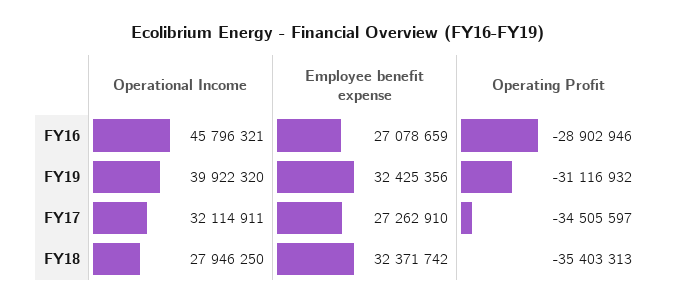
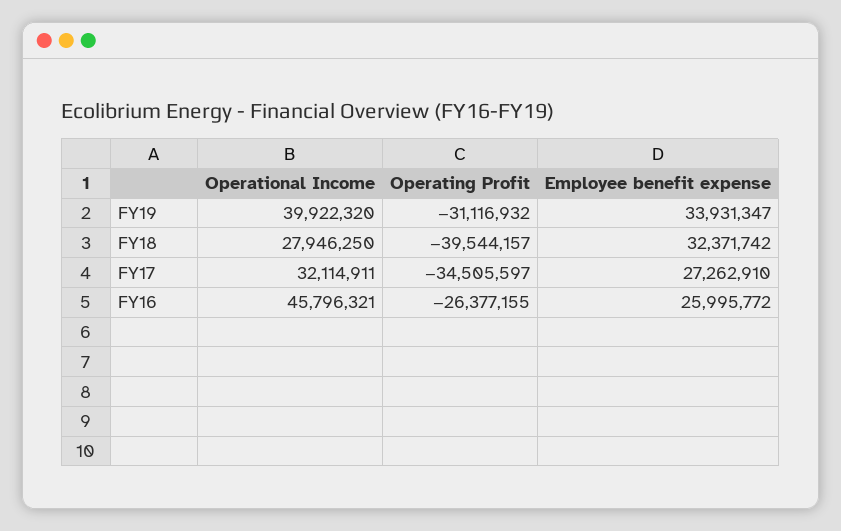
Employee benefit expense, FY16: 27078659 -> 25995772
Operating Profit, FY16: -28902946 -> -26377155
Employee benefit expense, FY19: 32425356 -> 33931347
Operating Profit, FY18: -35403313 -> -39544157

